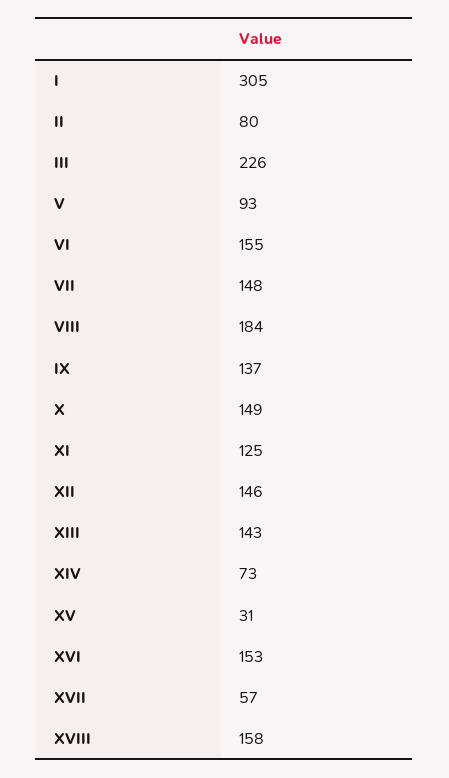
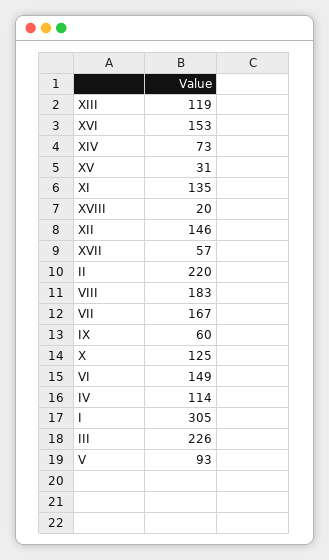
II: 80 -> 220
VI: 155 -> 149
VII: 148 -> 167
VIII: 184 -> 183
IX: 137 -> 60
X: 149 -> 125
XI: 125 -> 135
XIII: 143 -> 119
XVIII: 158 -> 20
IV: none -> 114

